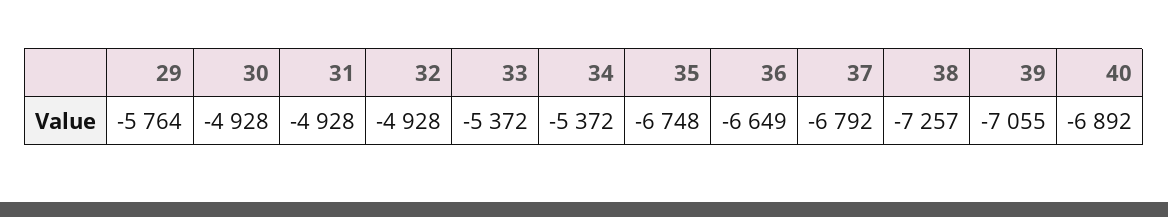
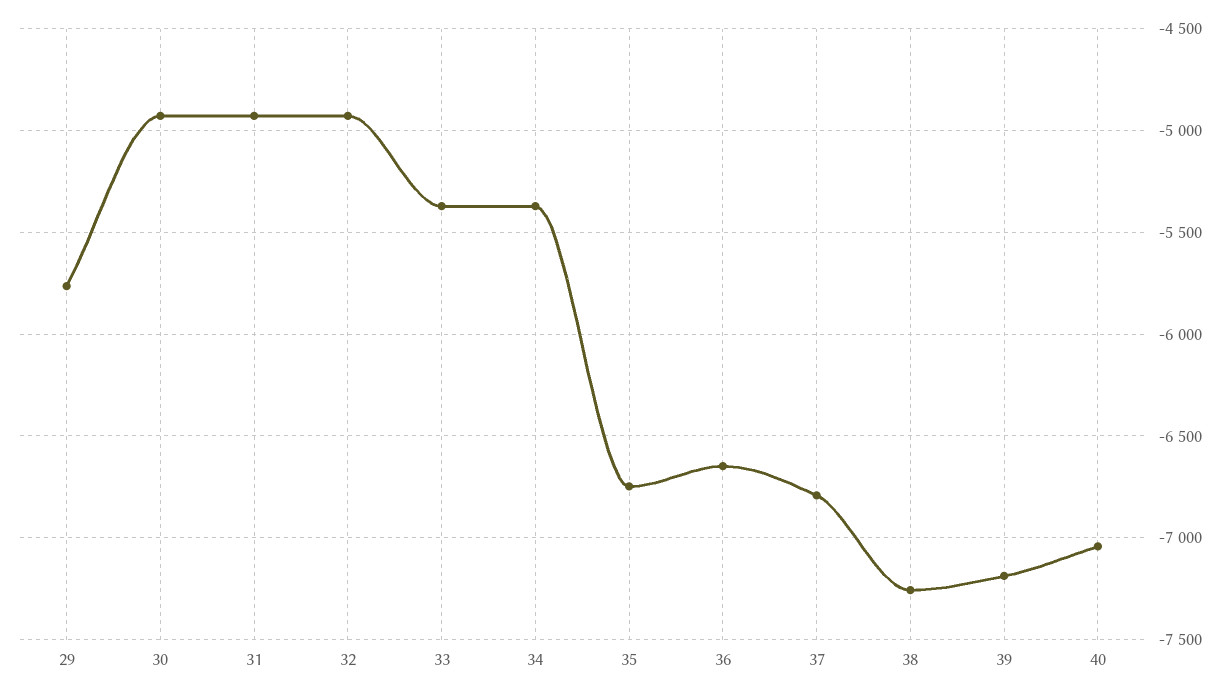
39: -7055 -> -7200
40: -6892 -> -7050

